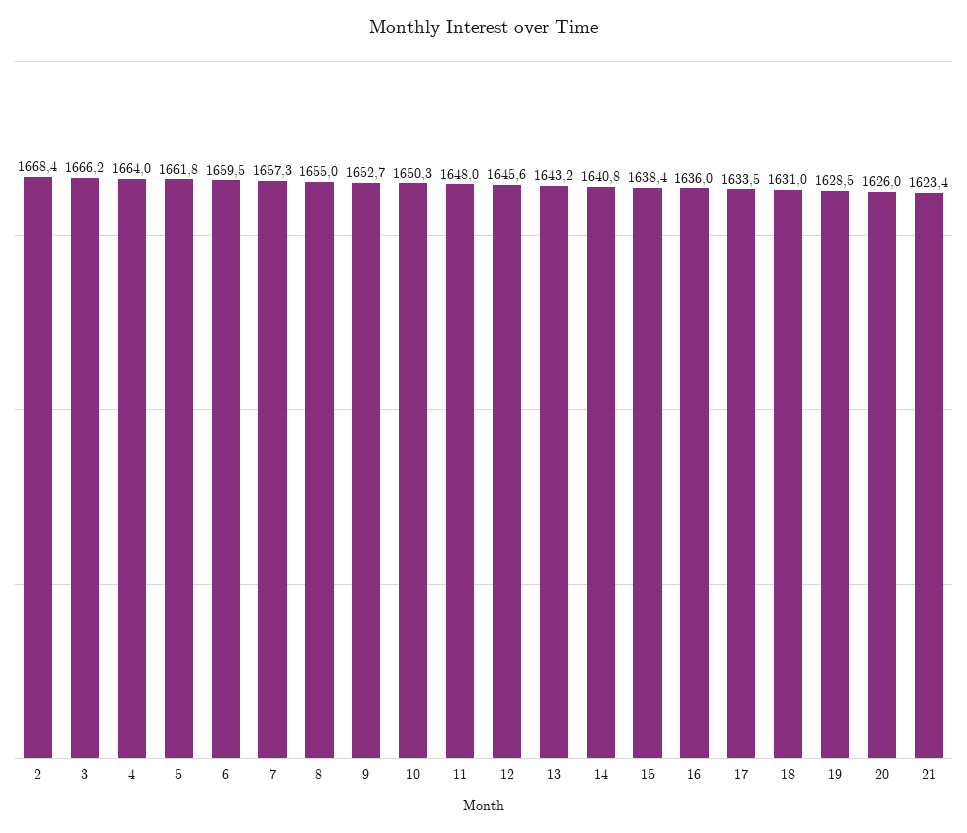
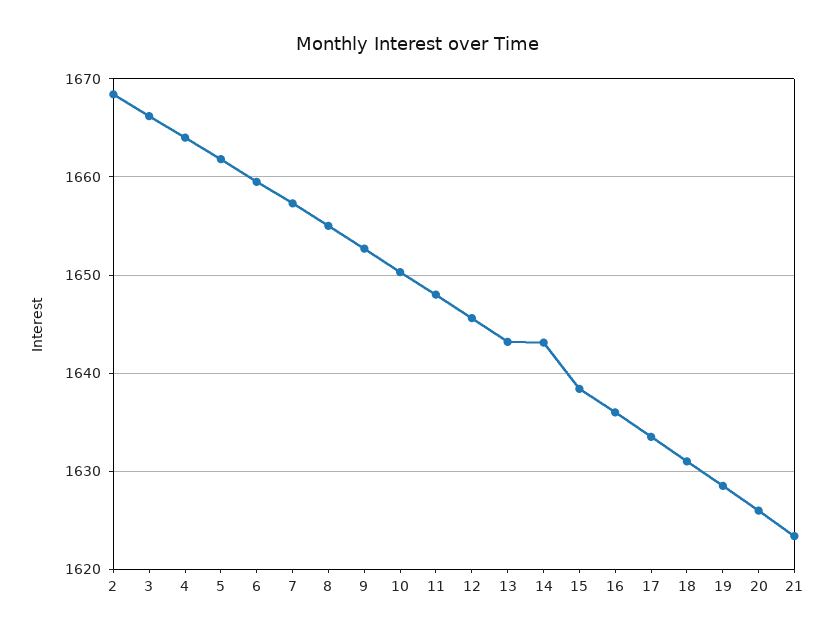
14: 1640.8 -> 1643

